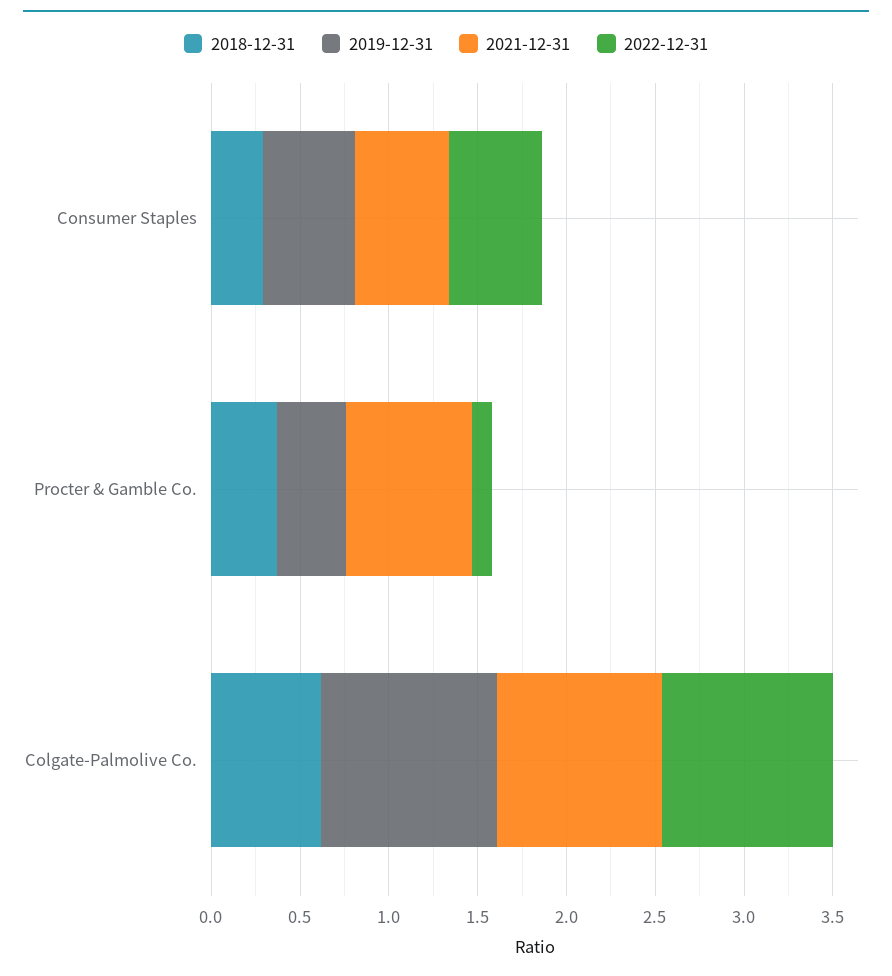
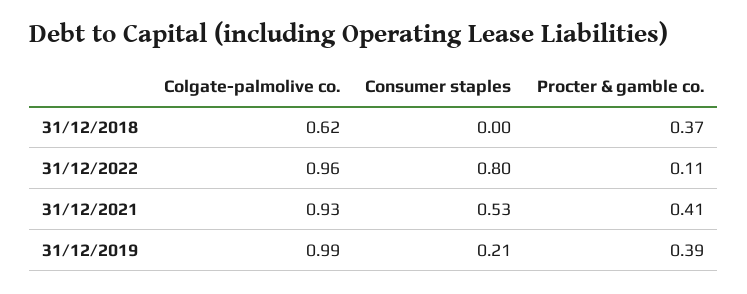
2018-12-31, Consumer Staples: 0.3 -> 0
2019-12-31, Consumer Staples: 0.5 -> 0.21
2022-12-31, Consumer Staples: 0.5 -> 0.8
2021-12-31, Procter & Gamble Co.: 0.7 -> 0.41

